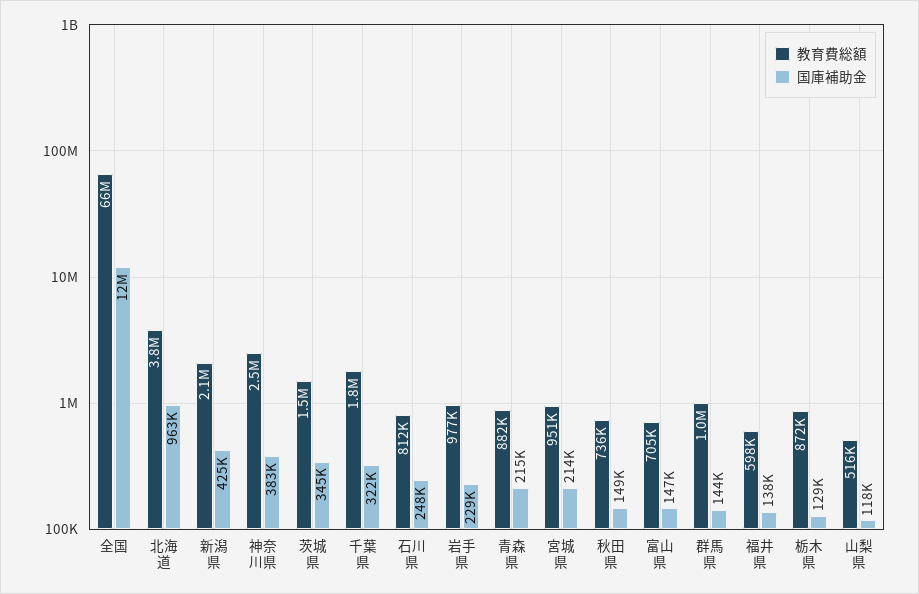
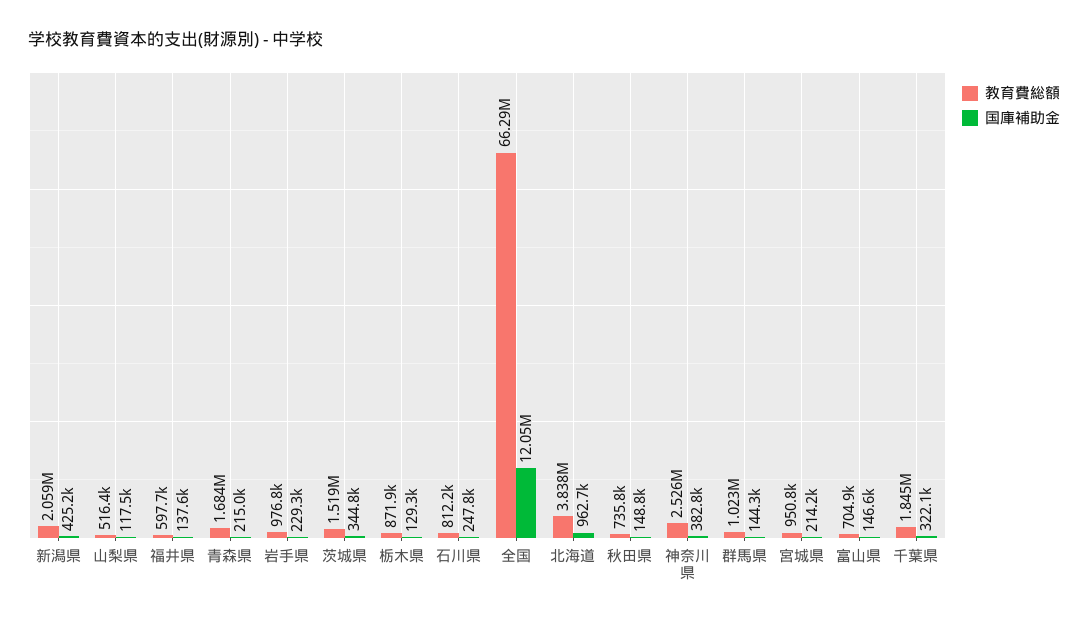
教育費総額, 青森県: 882000 -> 1684000

